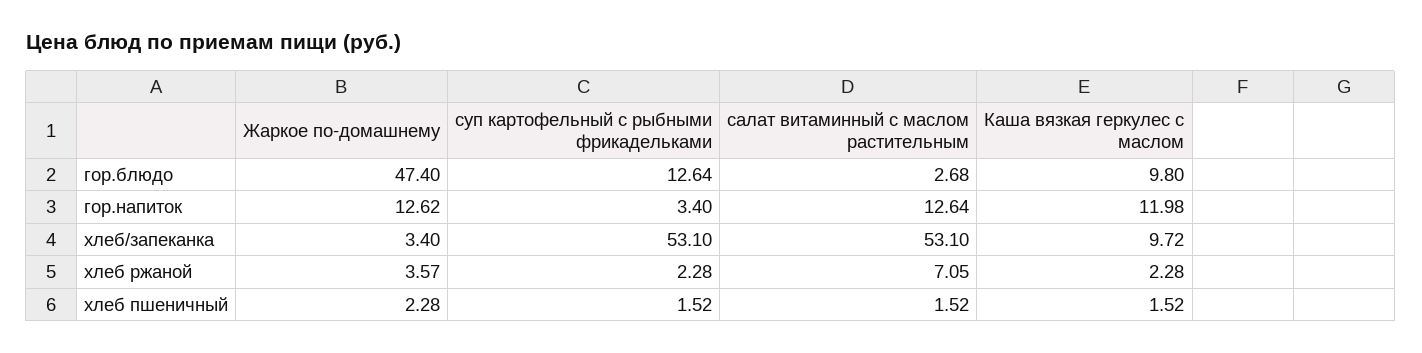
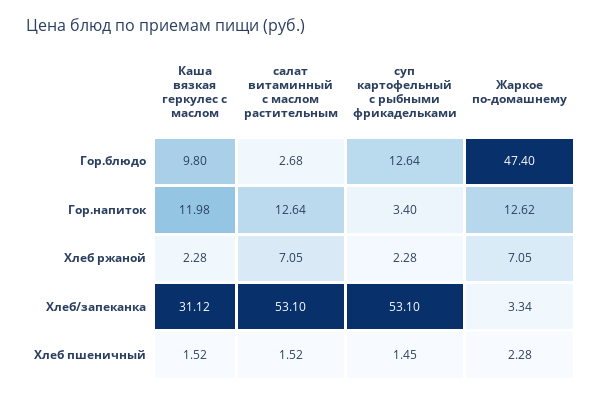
Жаркое по-домашнему, хлеб/запеканка: 3.4 -> 3.34
Каша вязкая геркулес с маслом, хлеб/запеканка: 9.72 -> 31.12
Жаркое по-домашнему, хлеб ржаной: 3.57 -> 7.05
суп картофельный с рыбными фрикадельками, хлеб пшеничный: 1.52 -> 1.45

